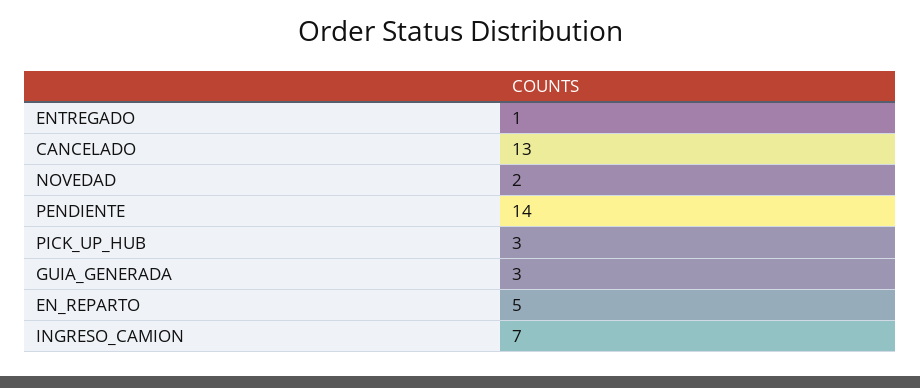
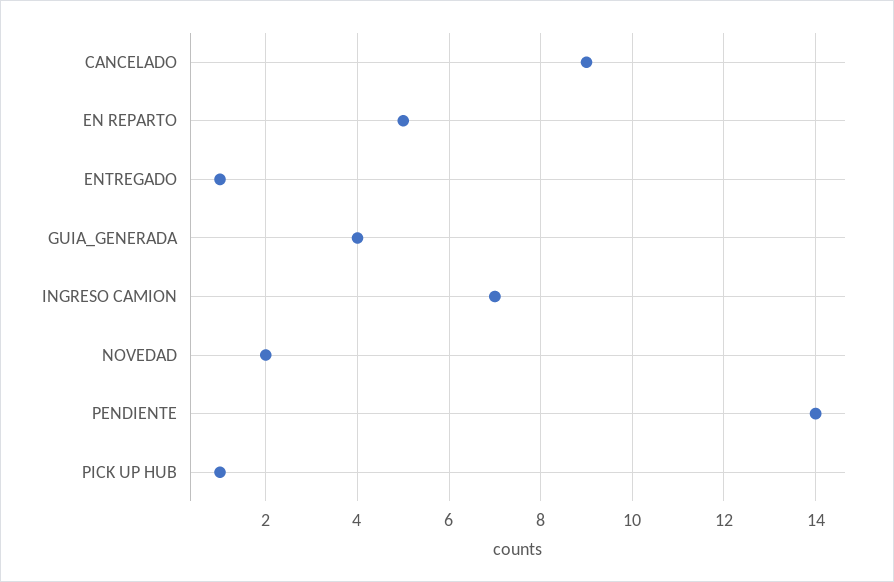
CANCELADO: 13 -> 9
PICK_UP_HUB: 3 -> 1
GUIA_GENERADA: 3 -> 4

